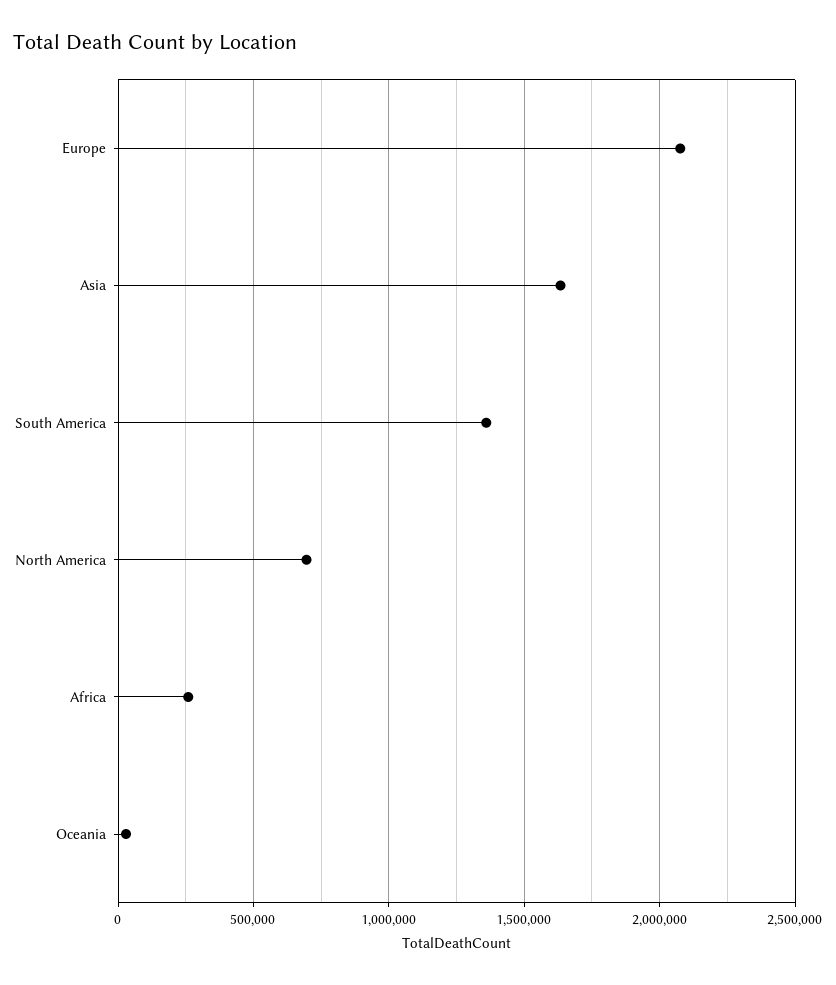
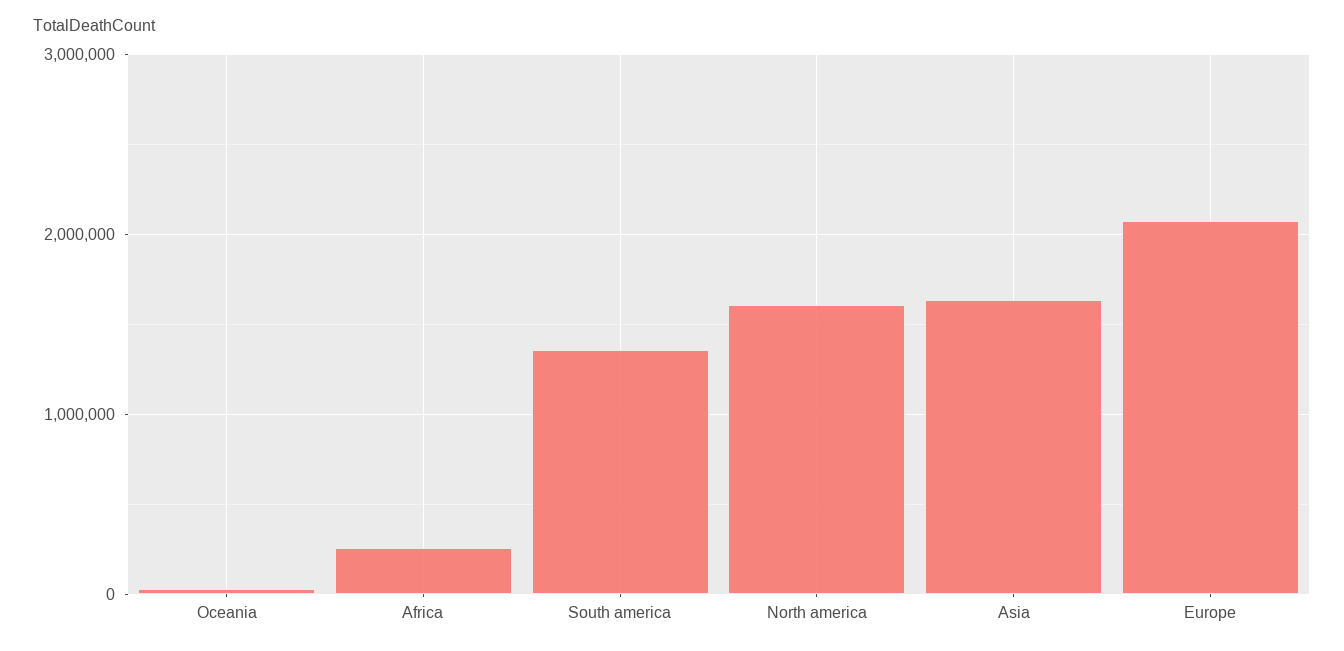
North America: 700000 -> 1600000

